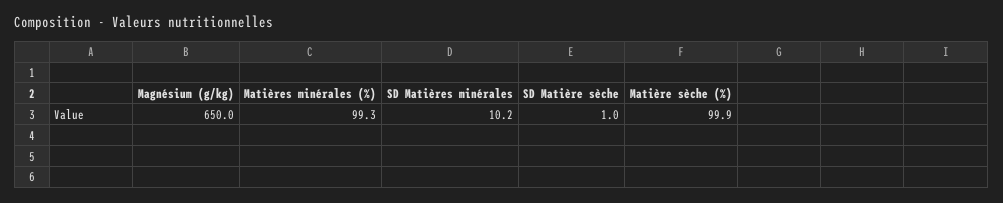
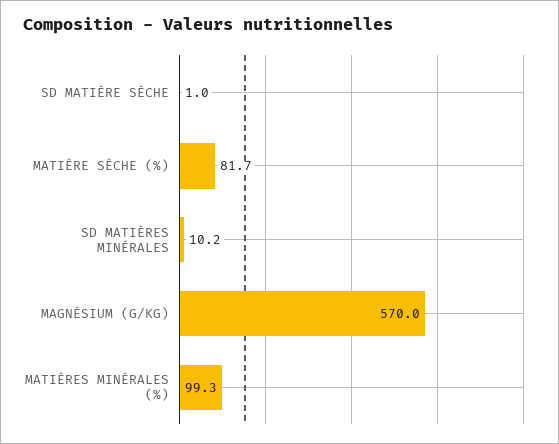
Magnésium (g/kg): 650 -> 570
Matière sèche (%): 99.9 -> 81.7

